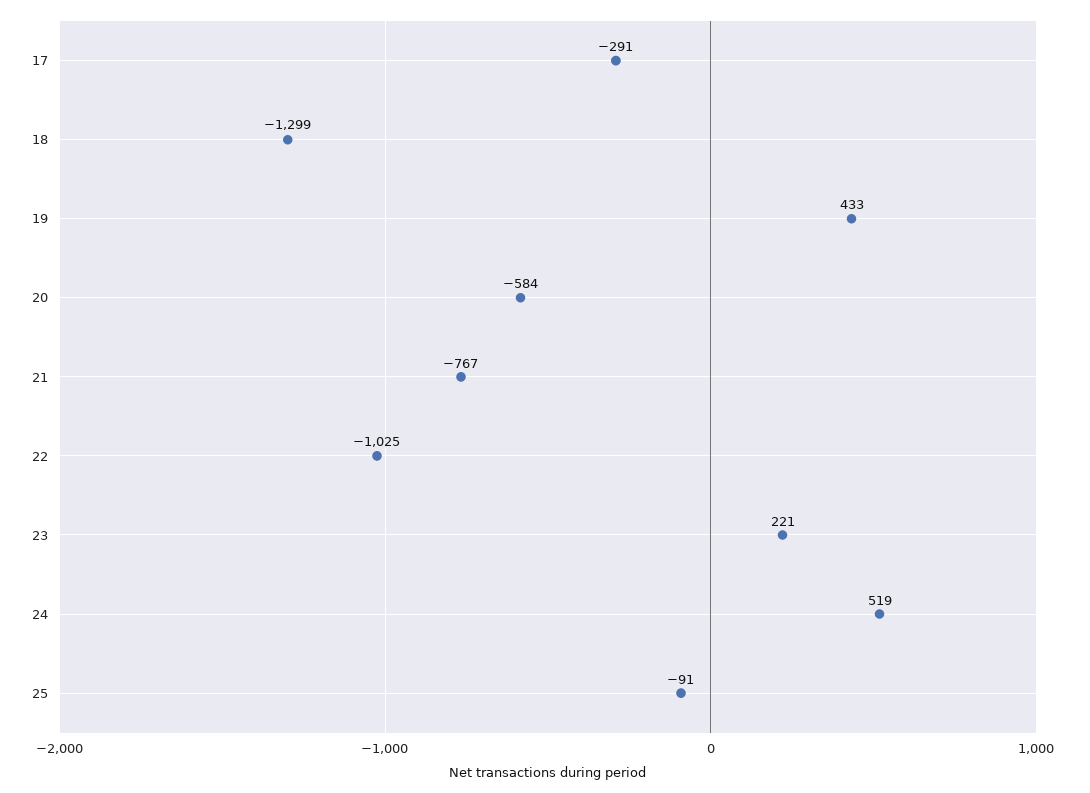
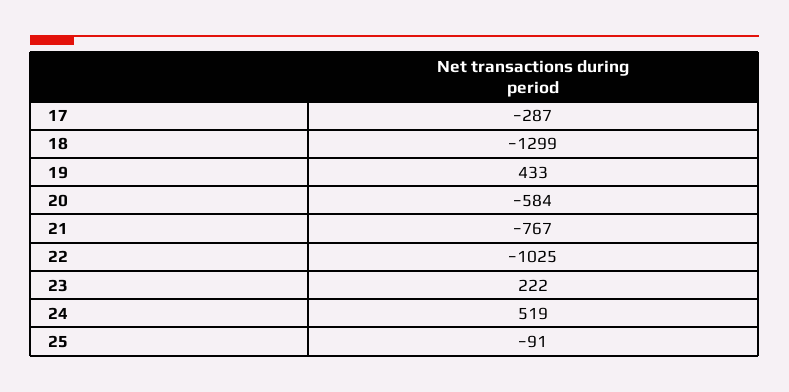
17: -291 -> -287
23: 221 -> 222

